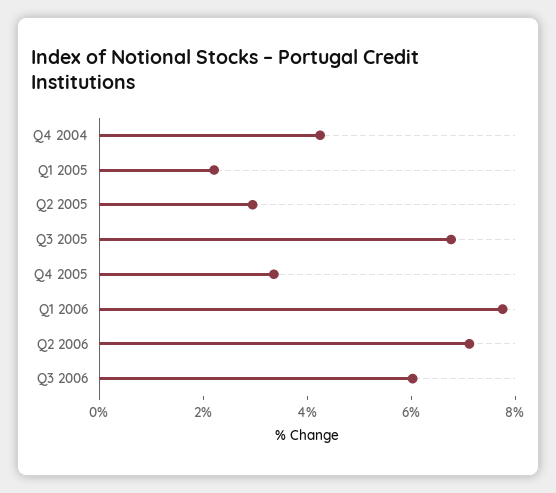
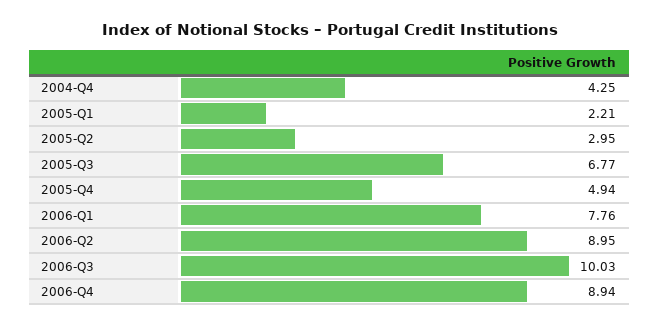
Q4 2005: 3.5 -> 4.94
Q2 2006: 7 -> 8.95
Q3 2006: 6 -> 10.03
2006-Q4: none -> 8.94

